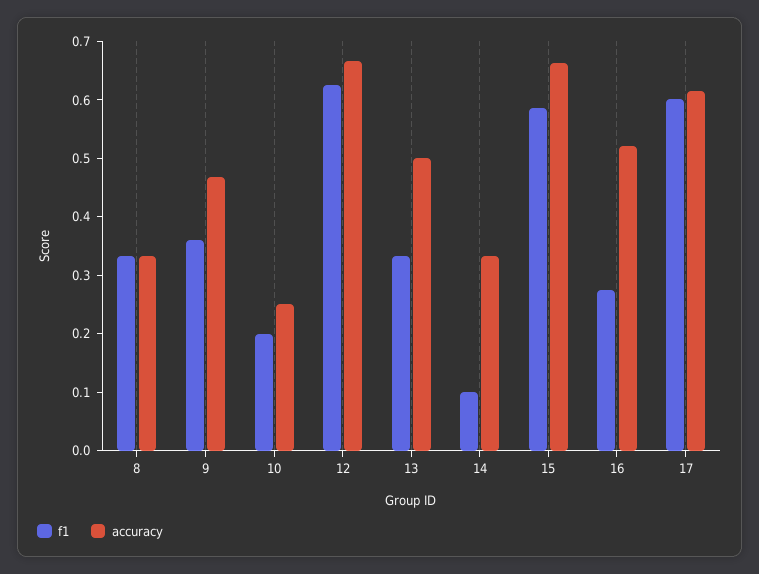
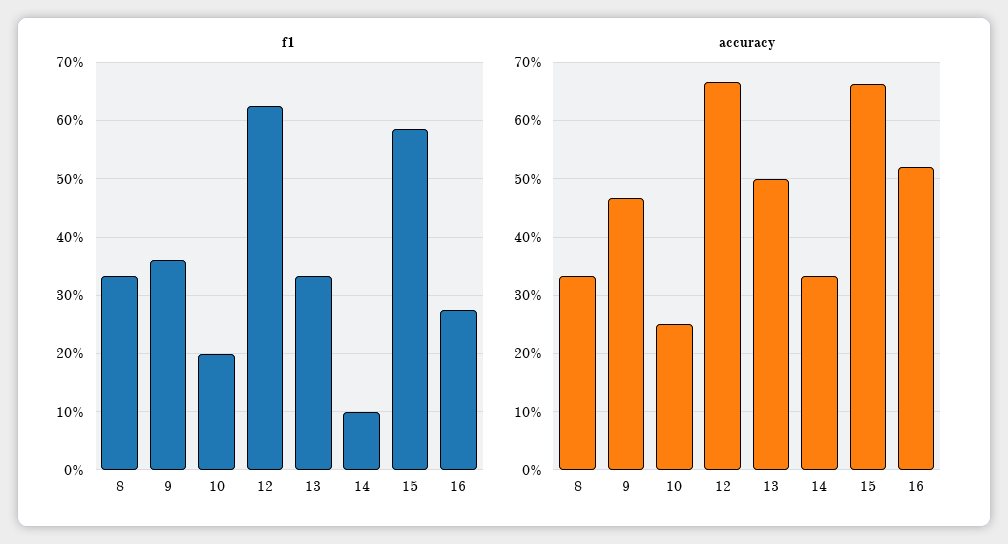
f1, 17: 0.6 -> none
accuracy, 17: 0.62 -> none

